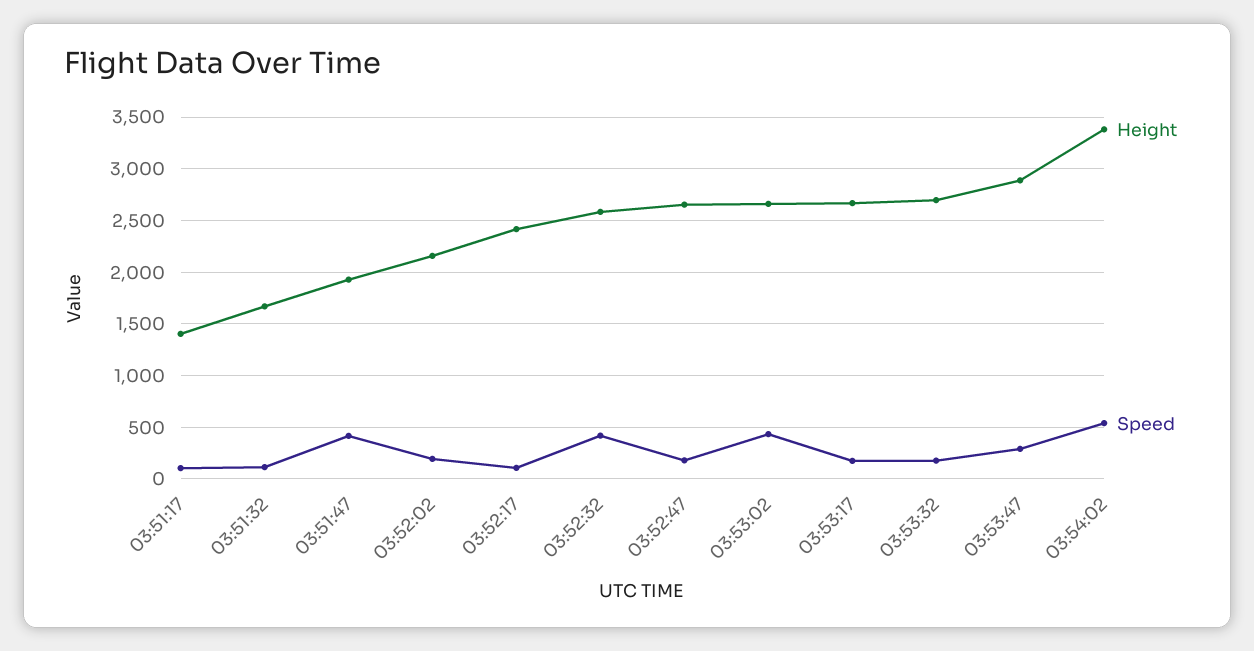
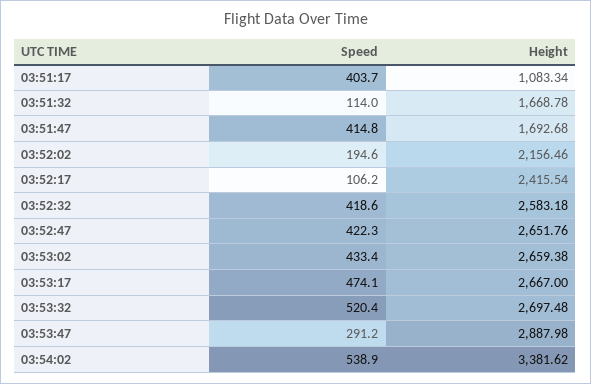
Height, 03:51:17: 1400 -> 1083.34
Speed, 03:51:17: 100 -> 403.7
Height, 03:51:47: 1900 -> 1692.68
Speed, 03:52:47: 200 -> 422.3
Speed, 03:53:17: 200 -> 474.1
Speed, 03:53:32: 200 -> 520.4

